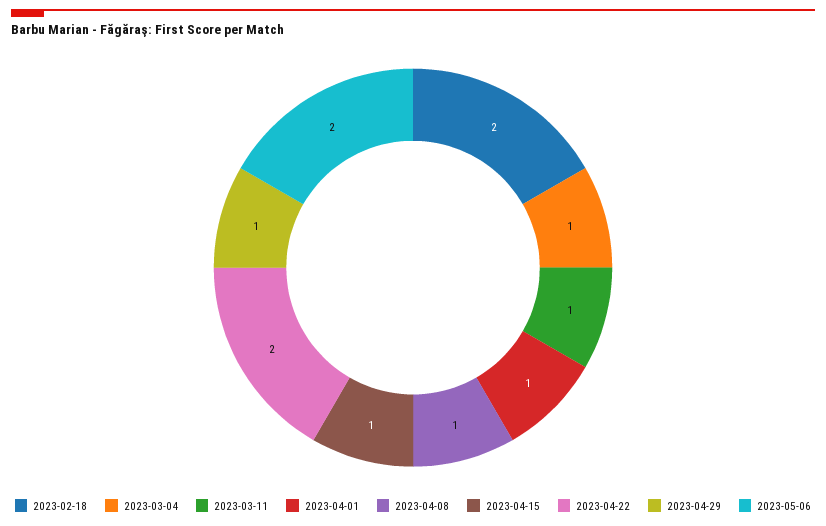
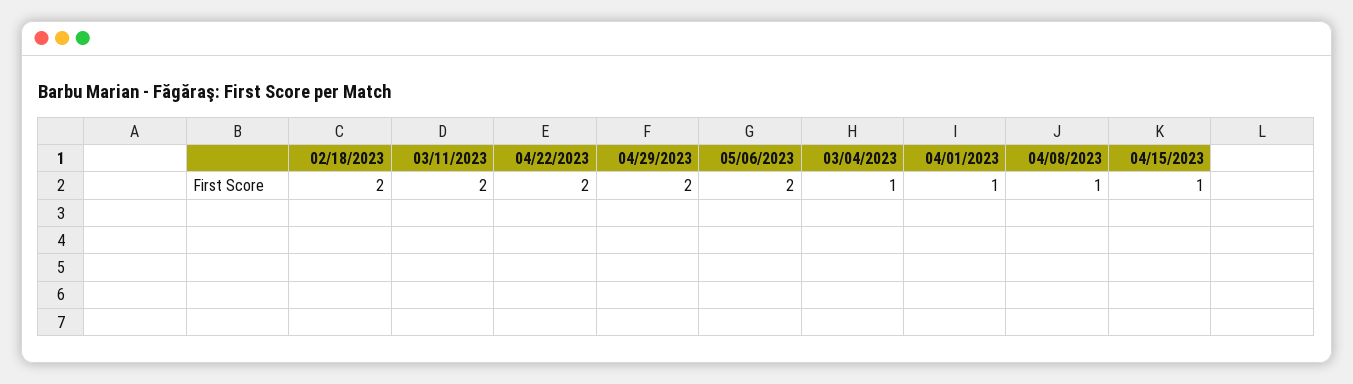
2023-03-11: 1 -> 2
2023-04-29: 1 -> 2

